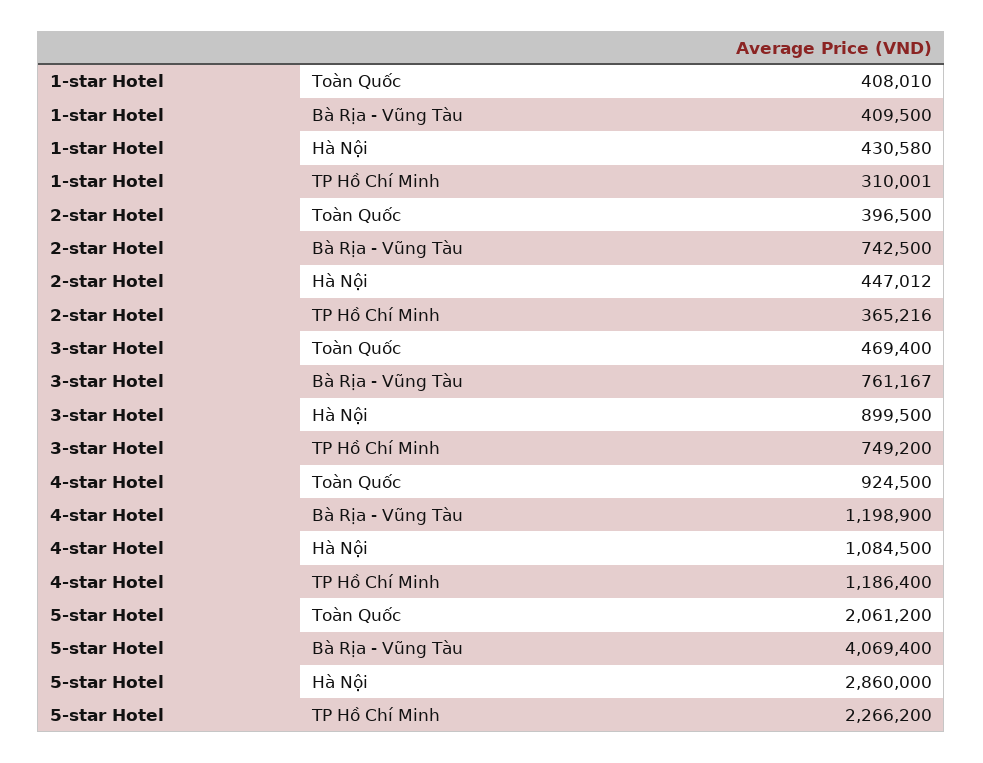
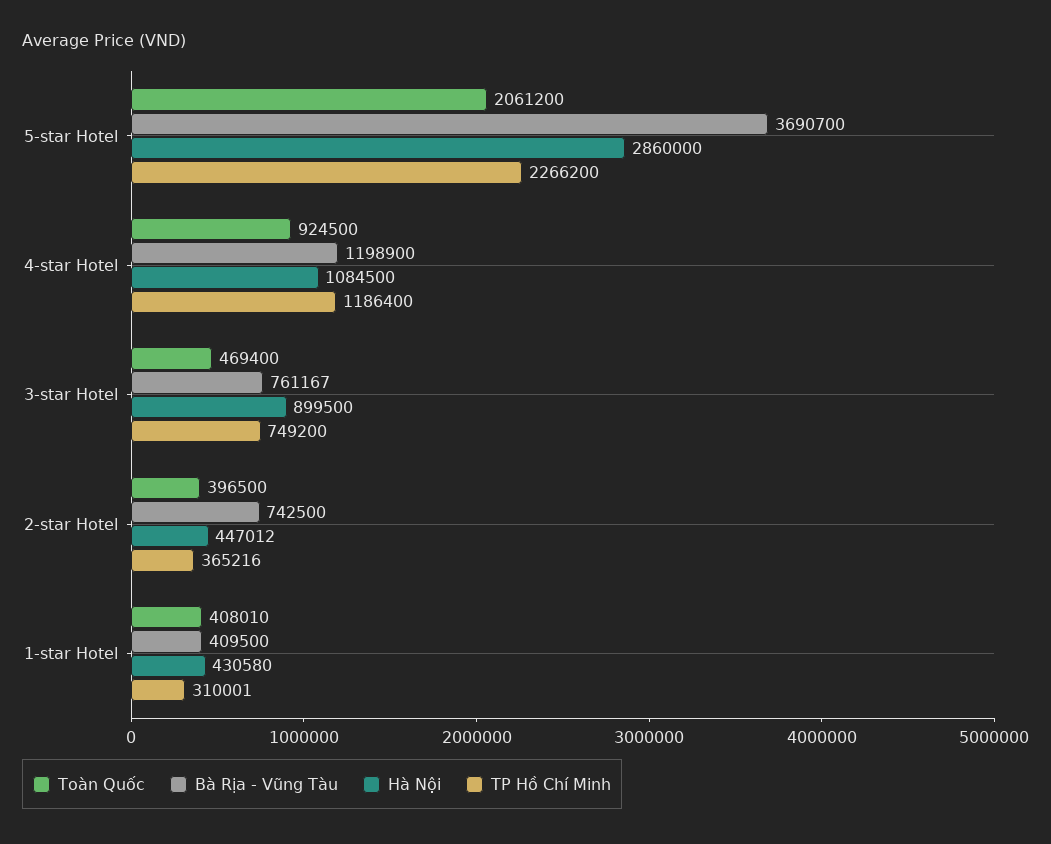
Bà Rịa - Vũng Tàu, 5-star Hotel: 4069400 -> 3690700

